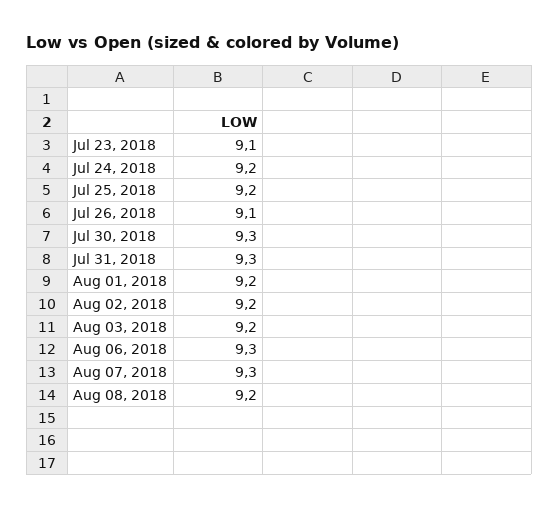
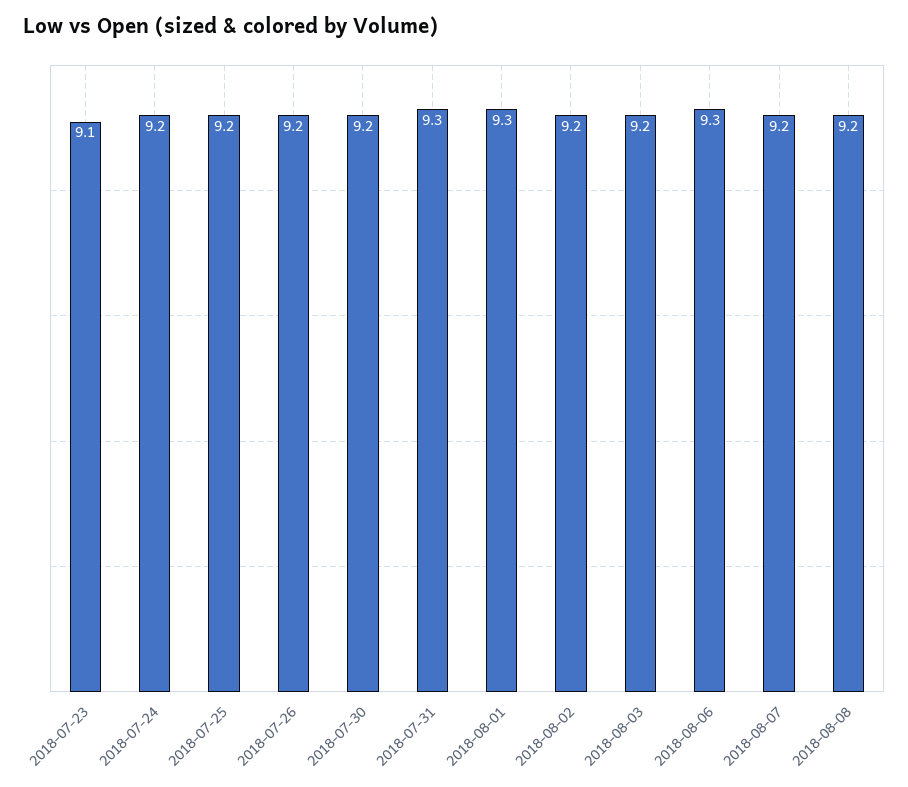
Jul 26, 2018: 9.1 -> 9.2
Jul 30, 2018: 9.3 -> 9.2
Aug 01, 2018: 9.2 -> 9.3
Aug 07, 2018: 9.3 -> 9.2

